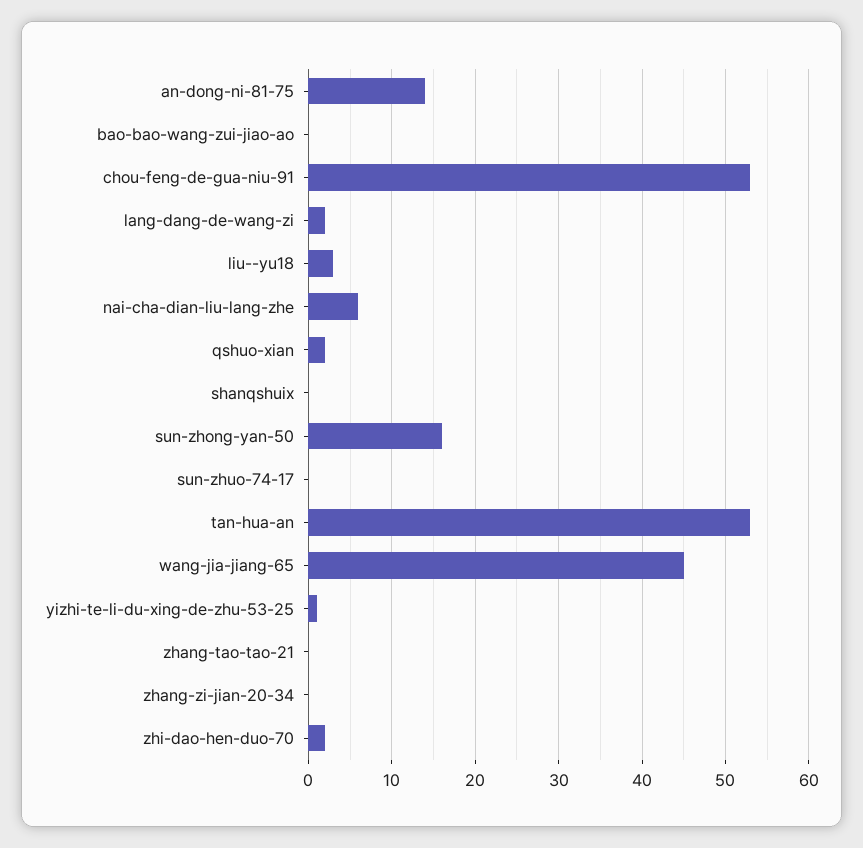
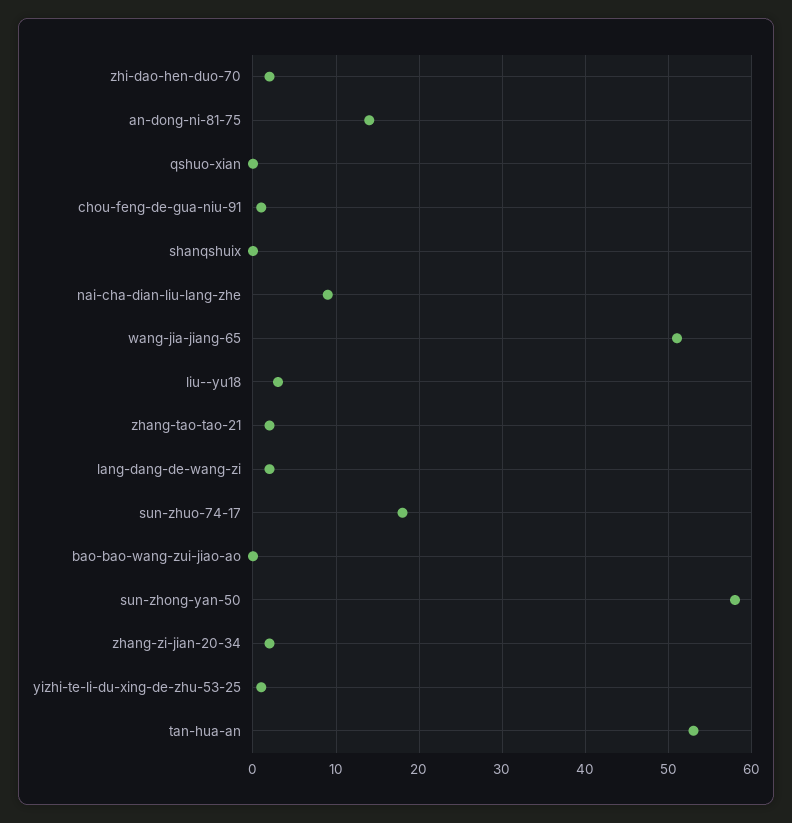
chou-feng-de-gua-niu-91: 53 -> 1
nai-cha-dian-liu-lang-zhe: 6 -> 9
qshuo-xian: 2 -> 0
sun-zhong-yan-50: 16 -> 58
sun-zhuo-74-17: 0 -> 18
wang-jia-jiang-65: 45 -> 51
zhang-tao-tao-21: 0 -> 2
zhang-zi-jian-20-34: 0 -> 2

